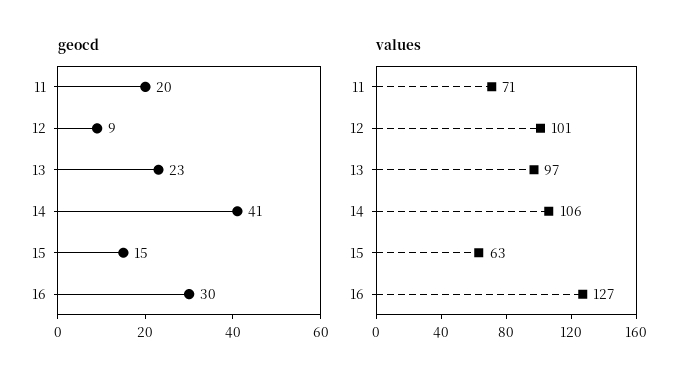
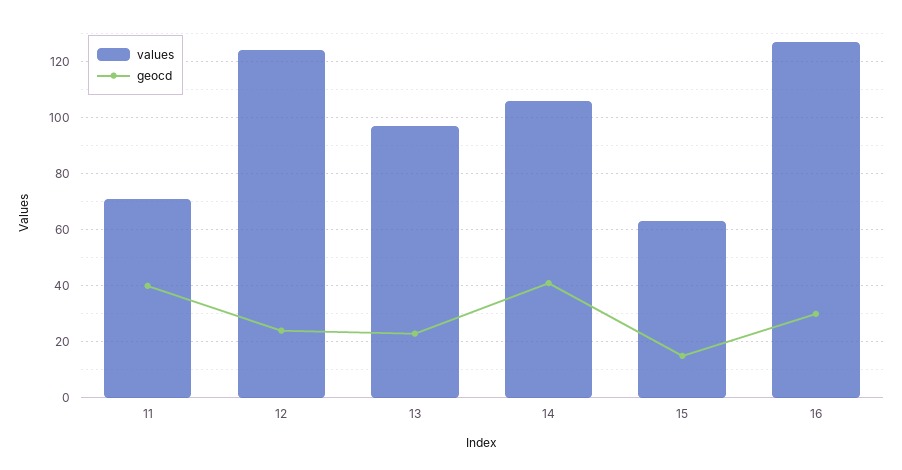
geocd, 11: 20 -> 40
geocd, 12: 9 -> 25
values, 12: 101 -> 125

